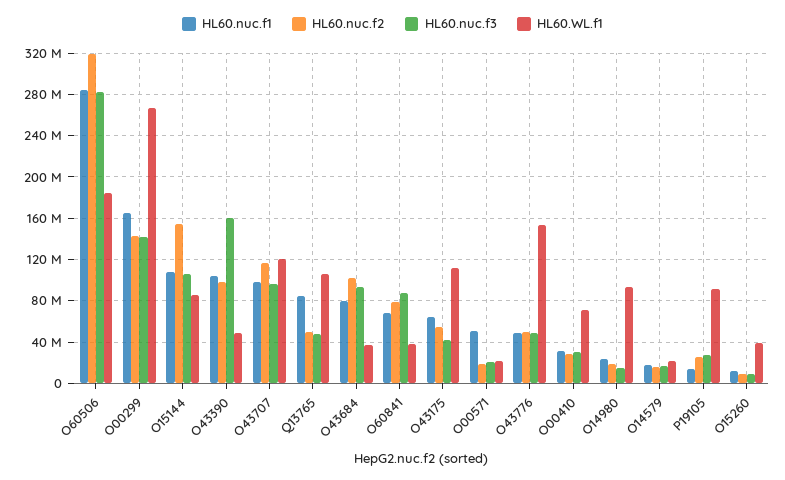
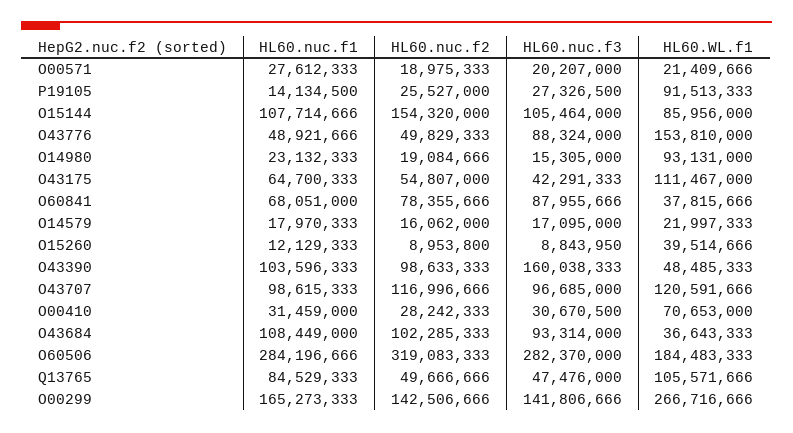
HL60.nuc.f1, O43684: 80000000 -> 108449000
HL60.nuc.f1, O00571: 50000000 -> 27612333
HL60.nuc.f3, O43776: 50000000 -> 88324000

